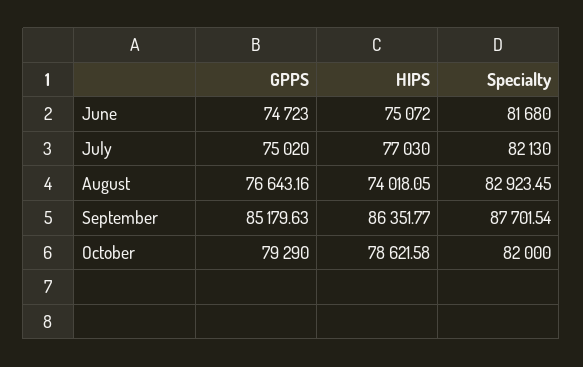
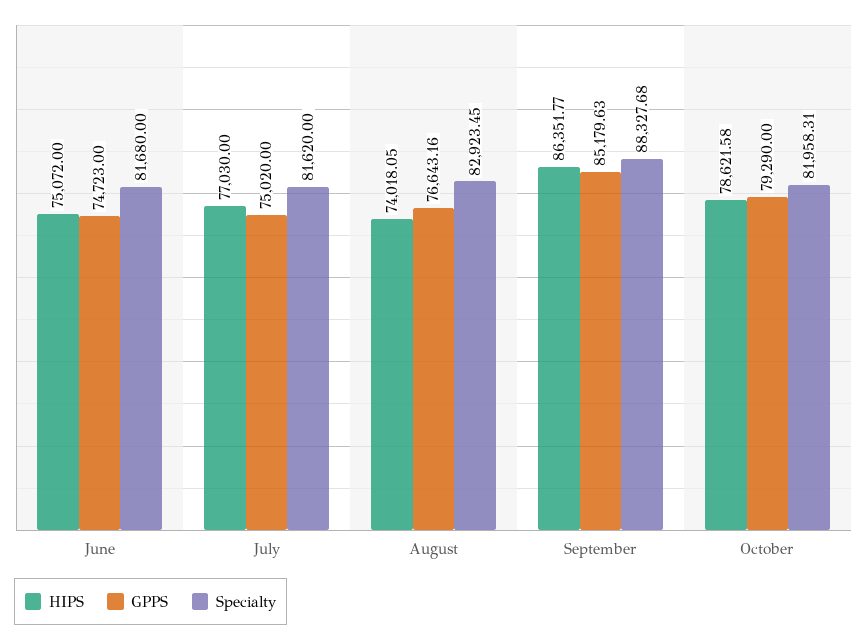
Specialty, July: 82130 -> 81620
Specialty, September: 87701.54 -> 88327.68
Specialty, October: 82000 -> 81958.31

